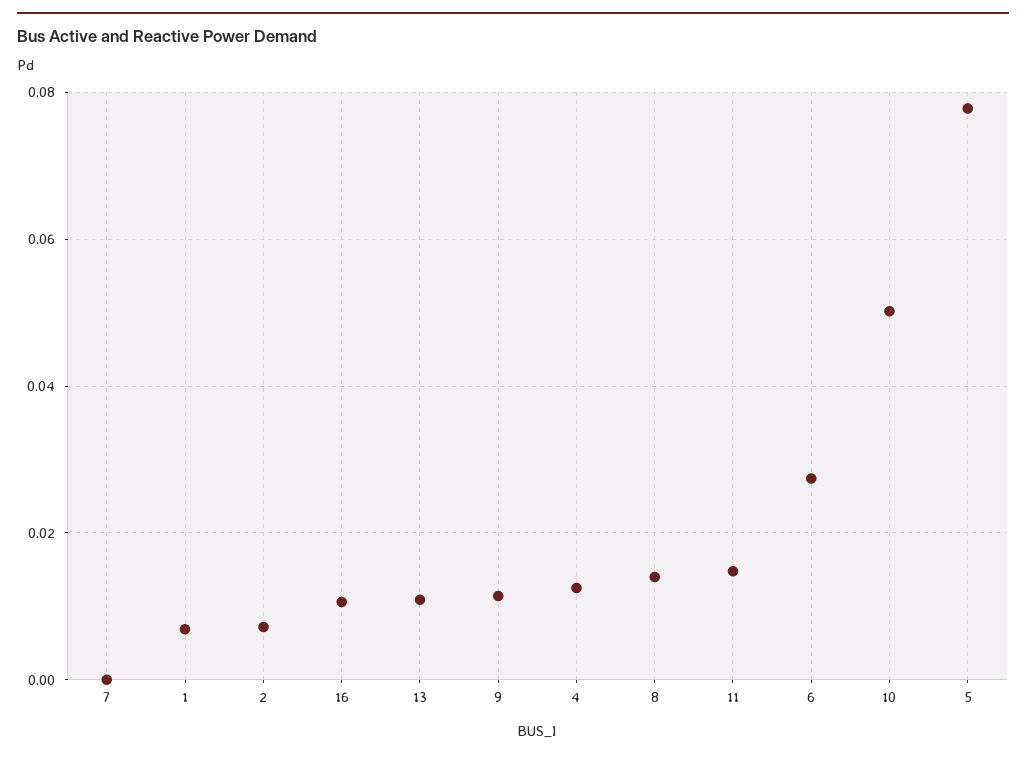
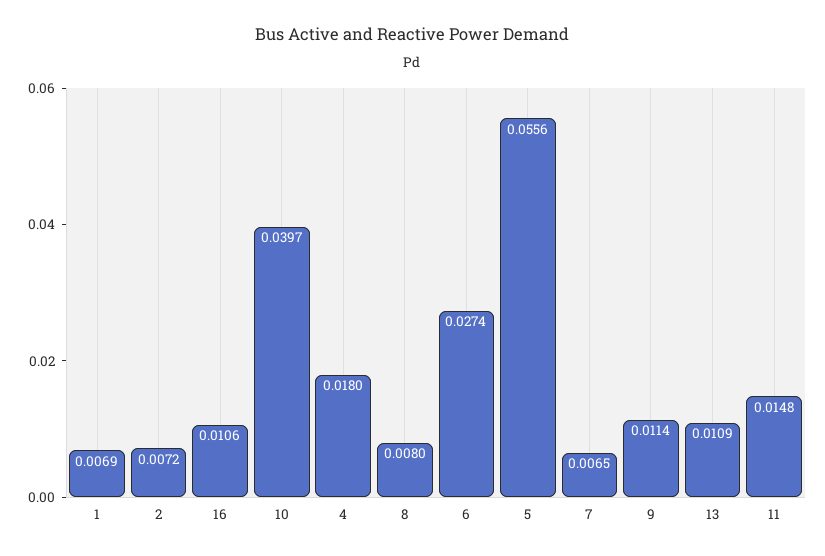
7: 0 -> 0.0065
4: 0.012 -> 0.018
8: 0.014 -> 0.008
10: 0.05 -> 0.0397
5: 0.078 -> 0.0556

